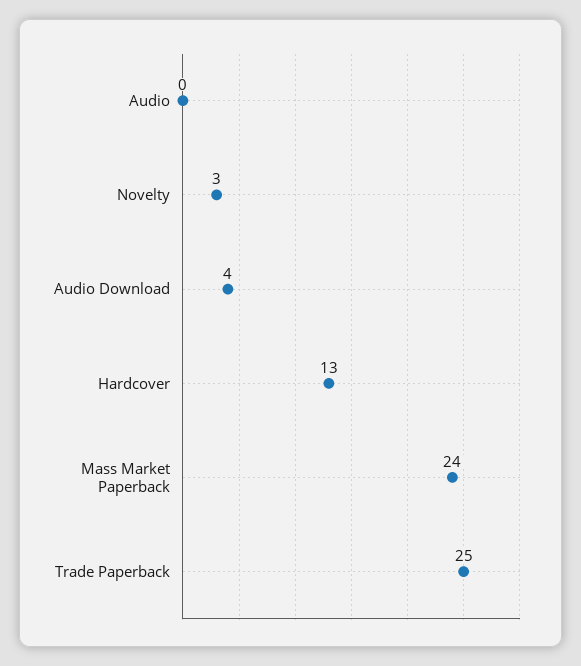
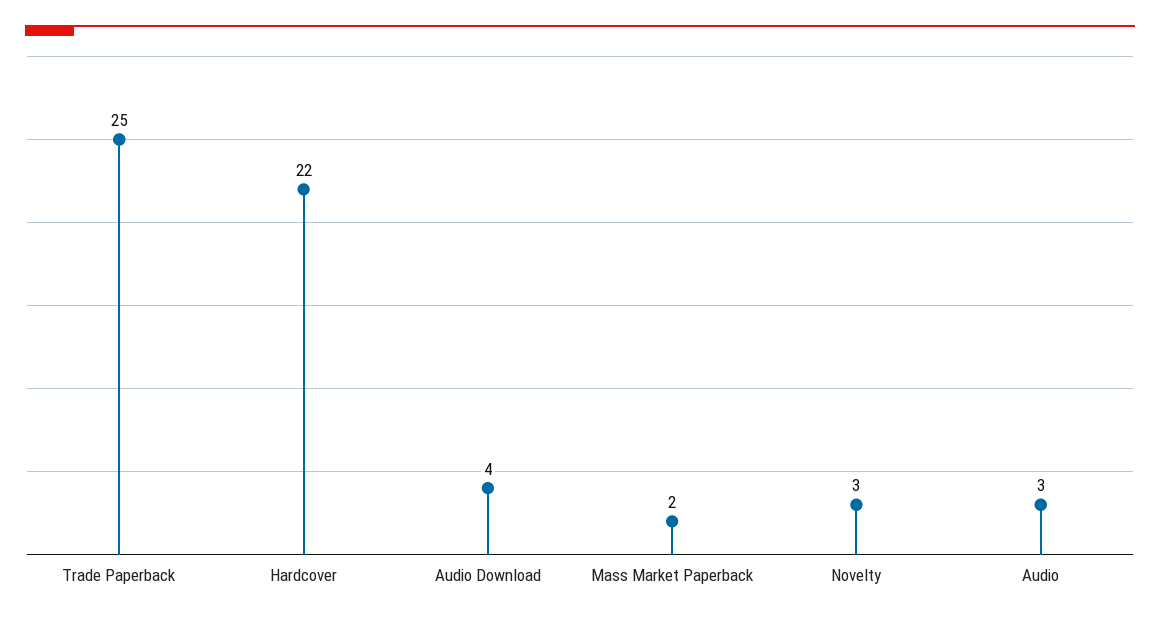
Audio: 0 -> 3
Hardcover: 13 -> 22
Mass Market Paperback: 24 -> 2

